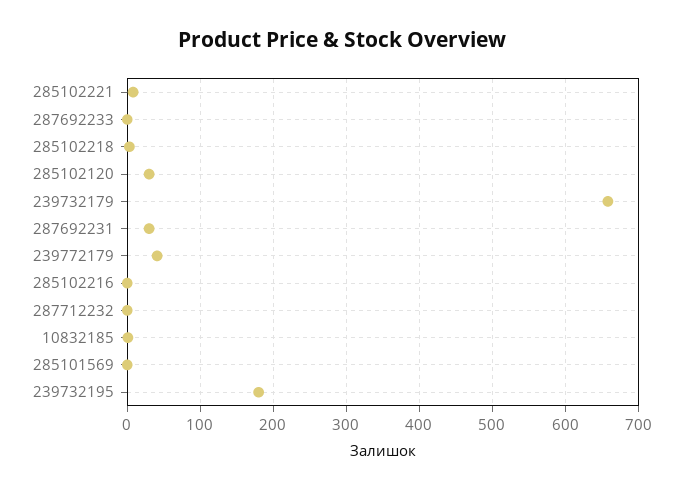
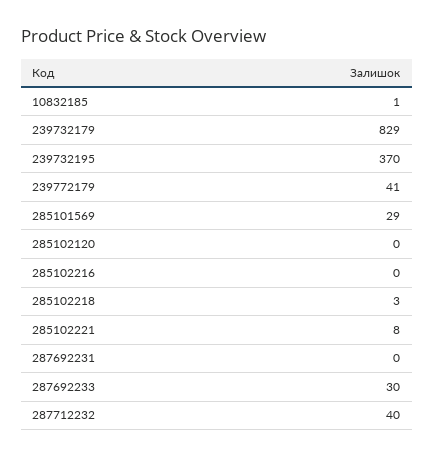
287692233: 0 -> 30
285102120: 30 -> 0
239732179: 660 -> 829
287692231: 30 -> 0
287712232: 0 -> 40
285101569: 0 -> 29
239732195: 180 -> 370

